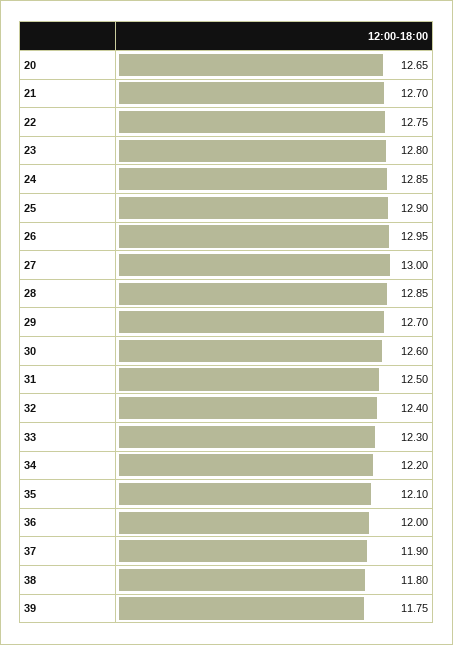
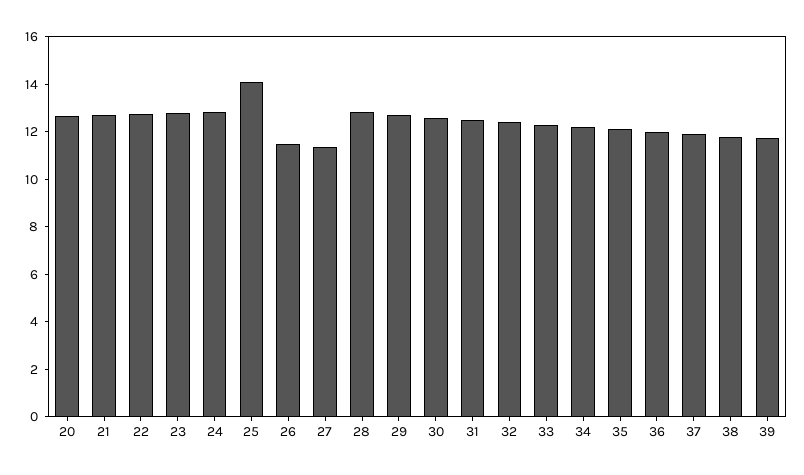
25: 12.9 -> 14
26: 12.95 -> 11.5
27: 13 -> 11.5

